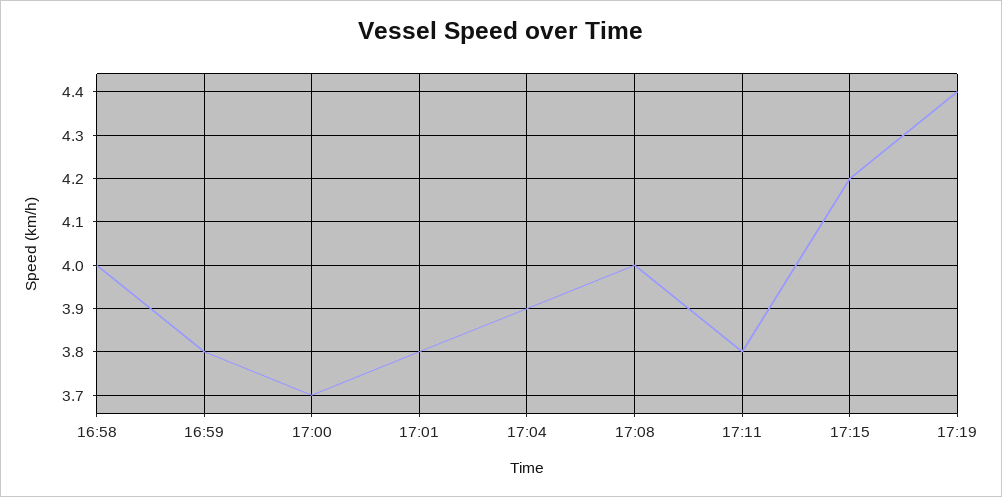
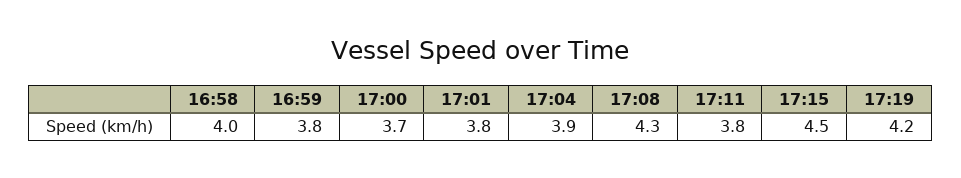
17:08: 4 -> 4.3
17:15: 4.2 -> 4.5
17:19: 4.4 -> 4.2

